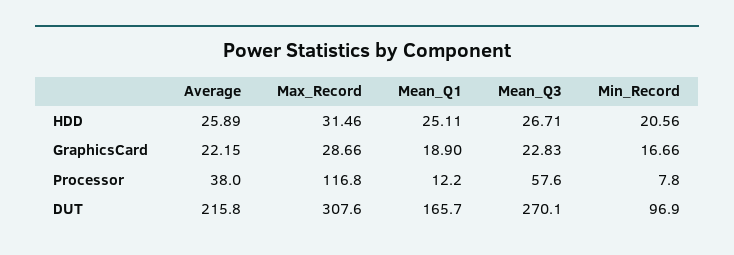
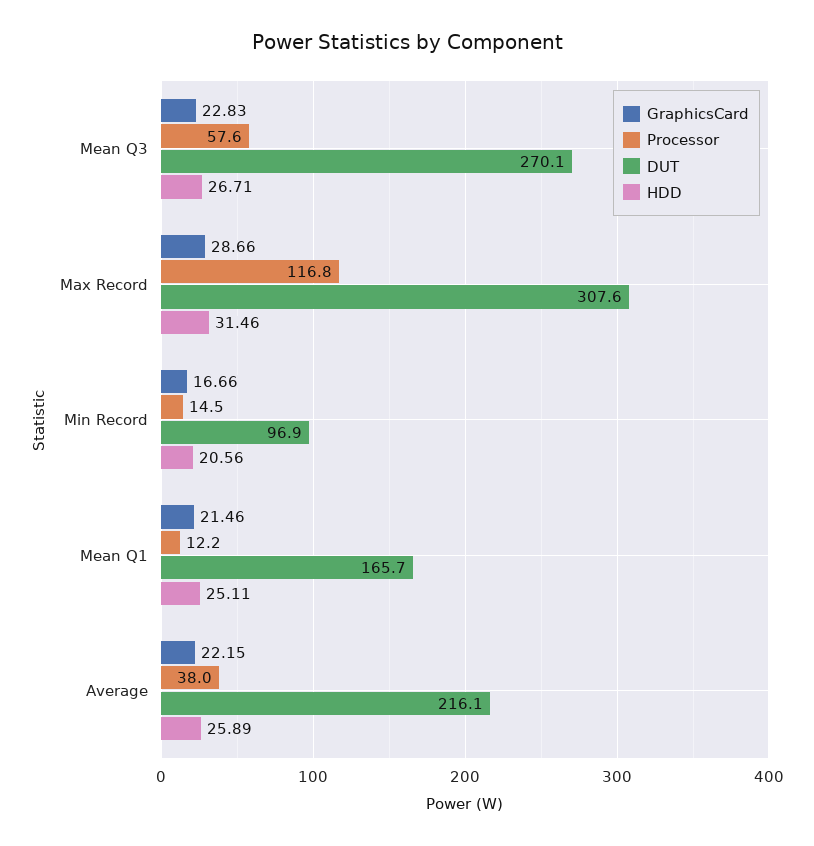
GraphicsCard, Mean_Q1: 18.9 -> 21.46
Processor, Min_Record: 7.8 -> 14.5
DUT, Average: 215.8 -> 216.1

